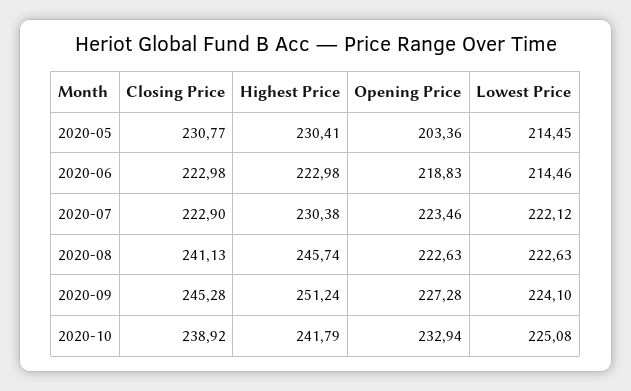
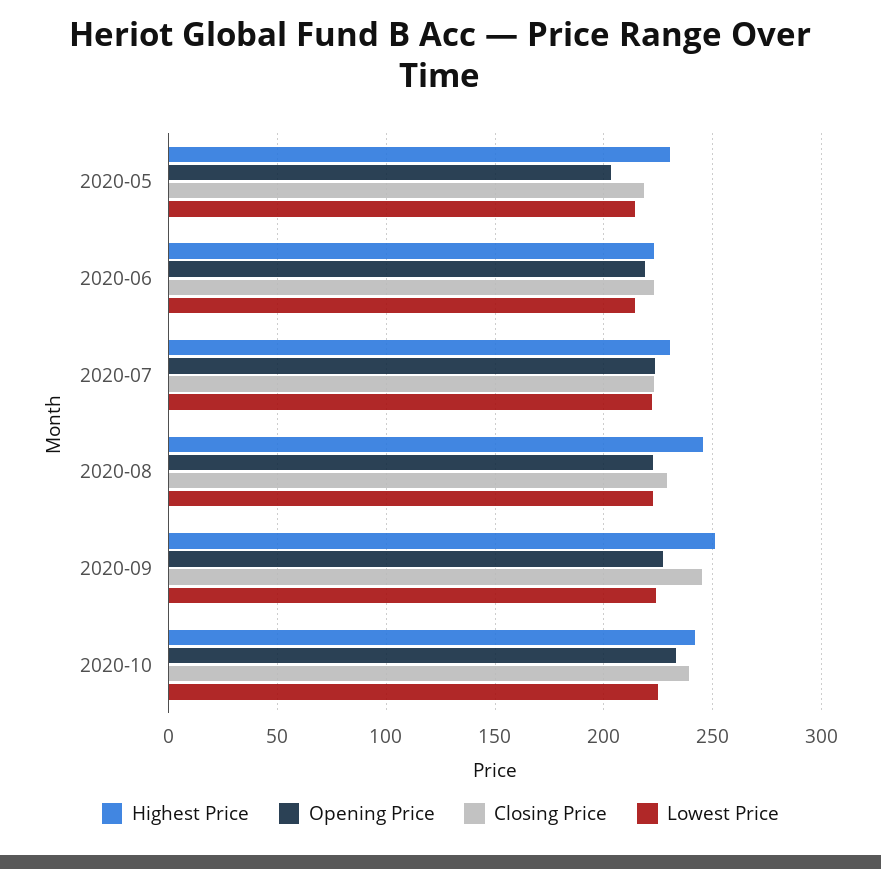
Closing Price, 2020-05: 230.77 -> 220
Closing Price, 2020-08: 241.13 -> 230

